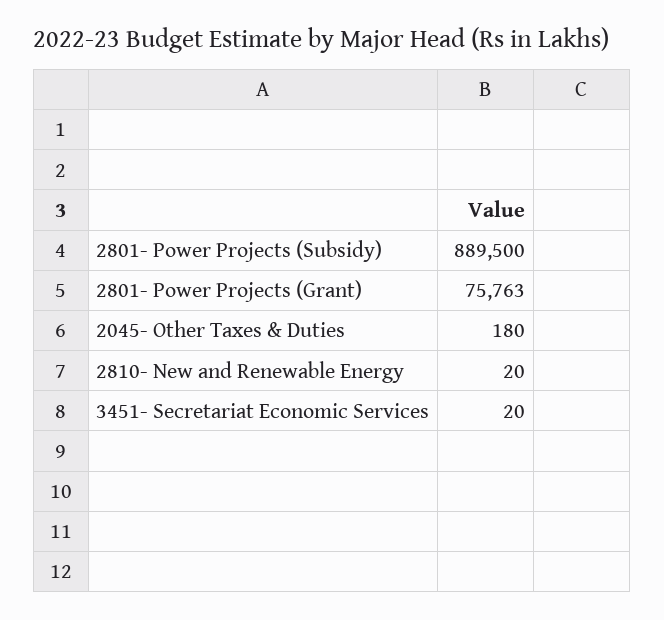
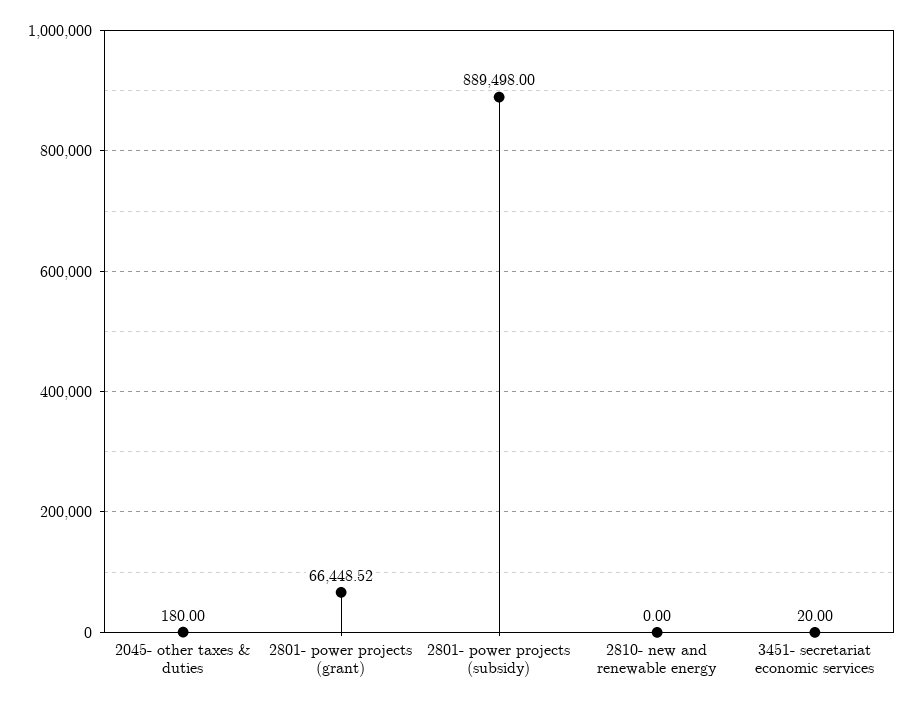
2801- Power Projects (Subsidy): 889500 -> 889498
2801- Power Projects (Grant): 75763 -> 66448.52
2810- New and Renewable Energy: 20 -> 0

